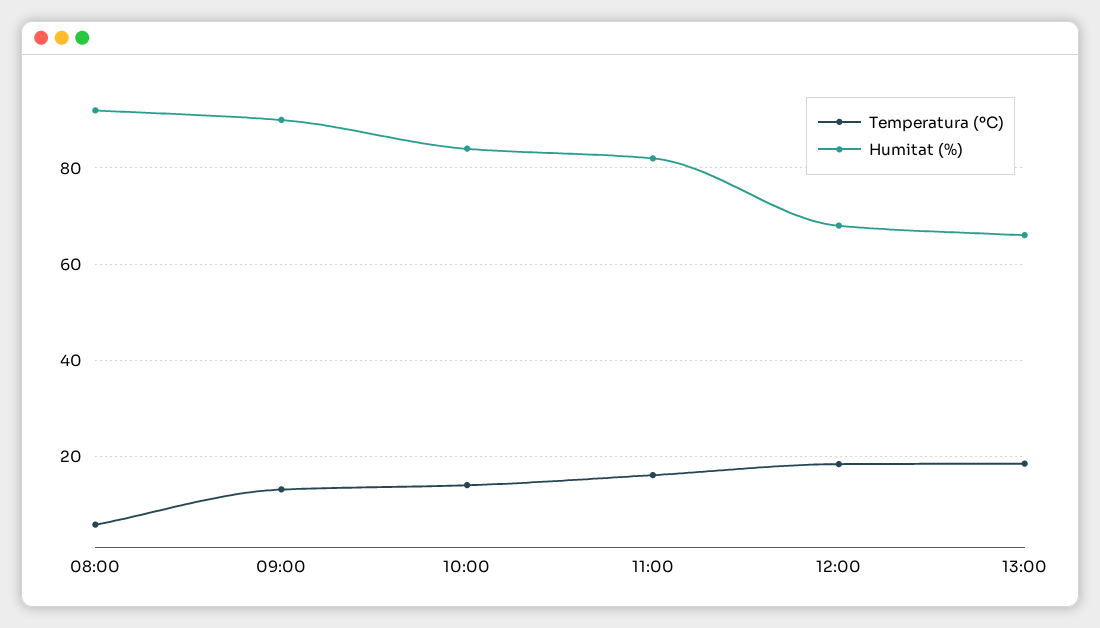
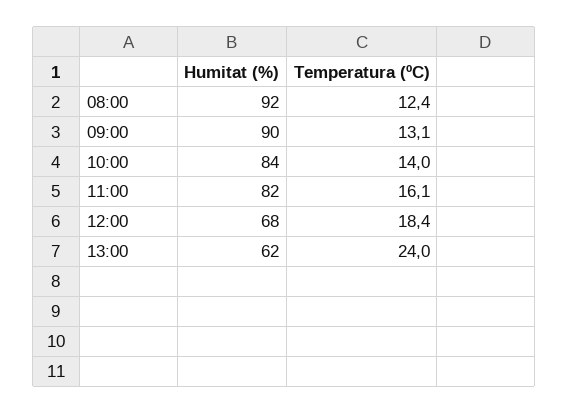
Temperatura (ºC), 08:00: 6 -> 12.4
Temperatura (ºC), 13:00: 18 -> 24
Humitat (%), 13:00: 66 -> 62

